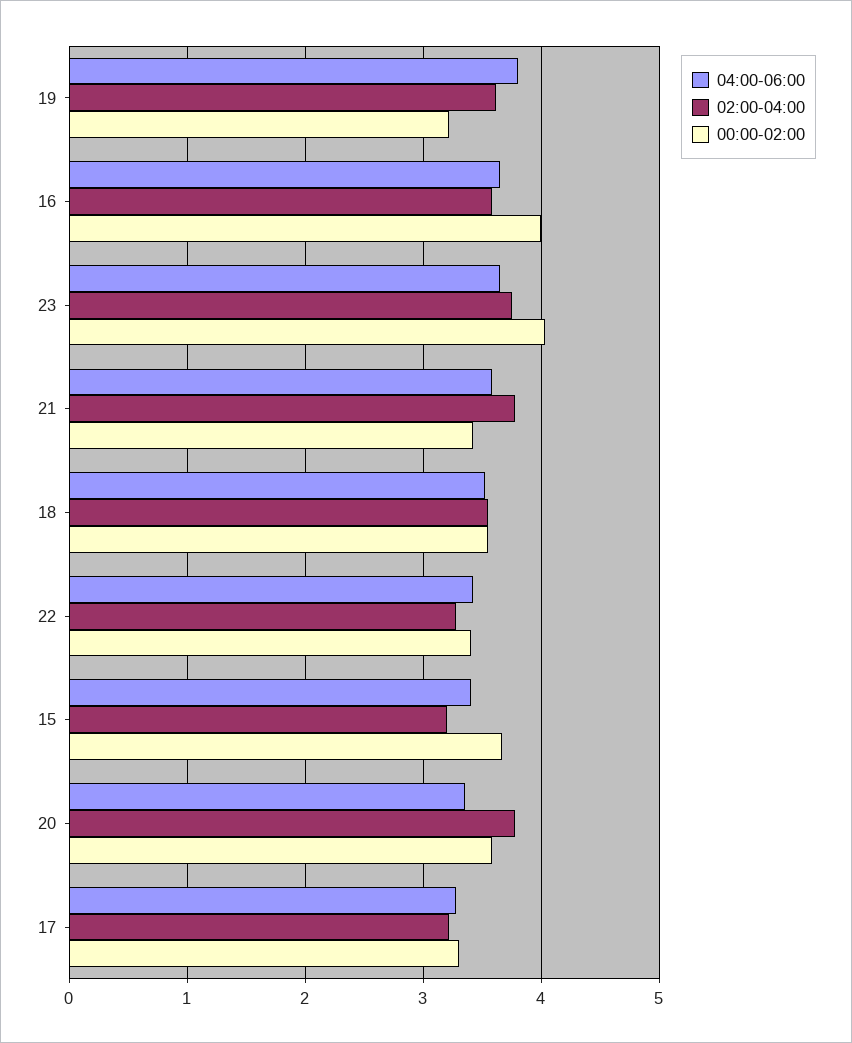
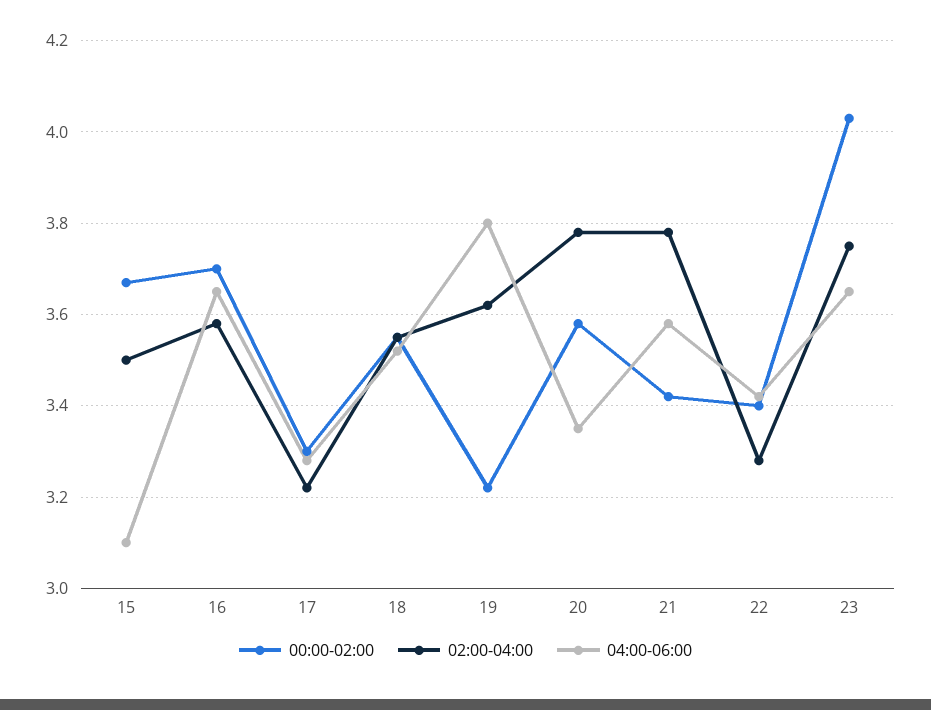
00:00-02:00, 16: 4 -> 3.7
04:00-06:00, 15: 3.4 -> 3.1
02:00-04:00, 15: 3.2 -> 3.5

